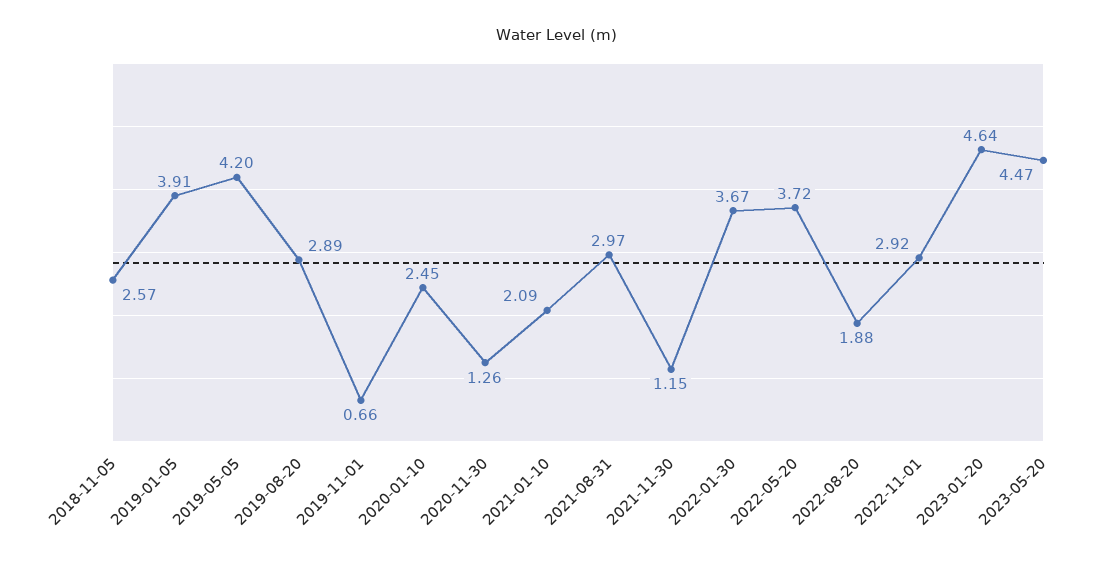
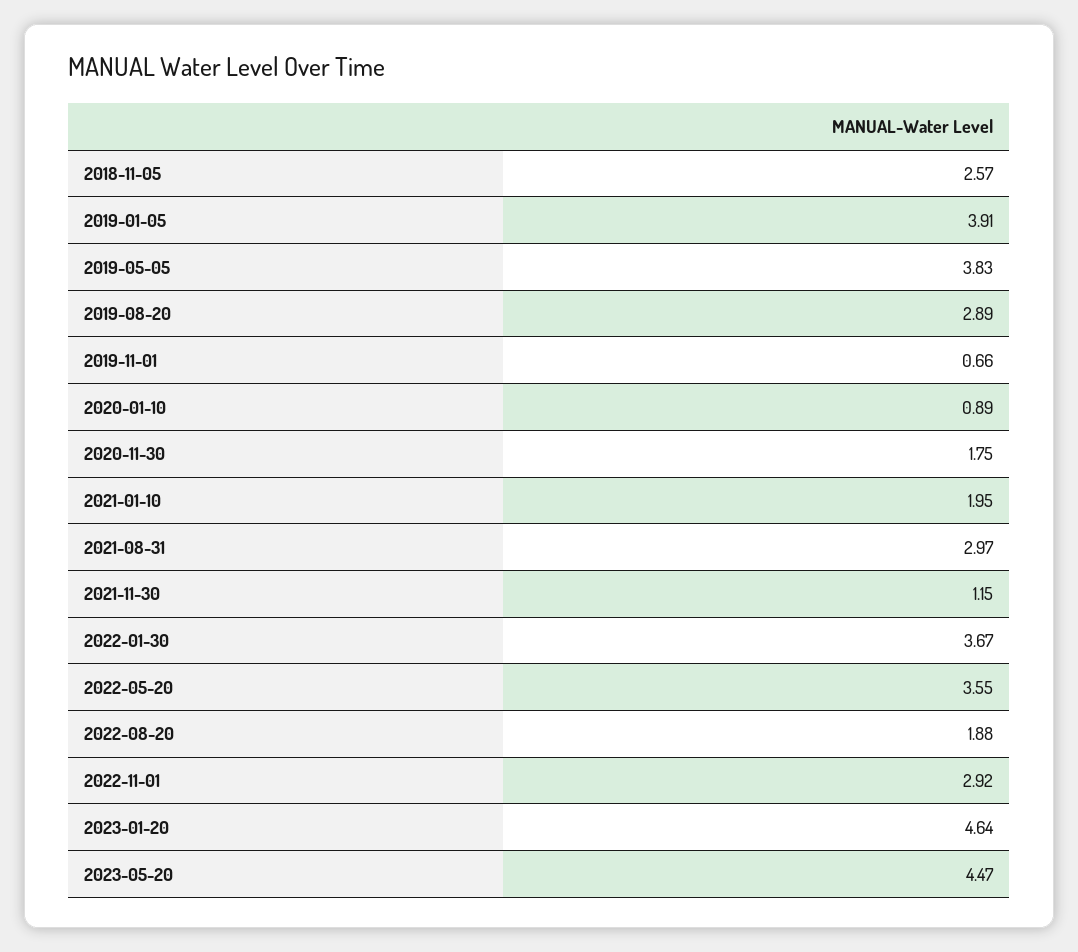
2019-05-05: 4.2 -> 3.83
2020-01-10: 2.45 -> 0.89
2020-11-30: 1.26 -> 1.75
2021-01-10: 2.09 -> 1.95
2022-05-20: 3.72 -> 3.55

